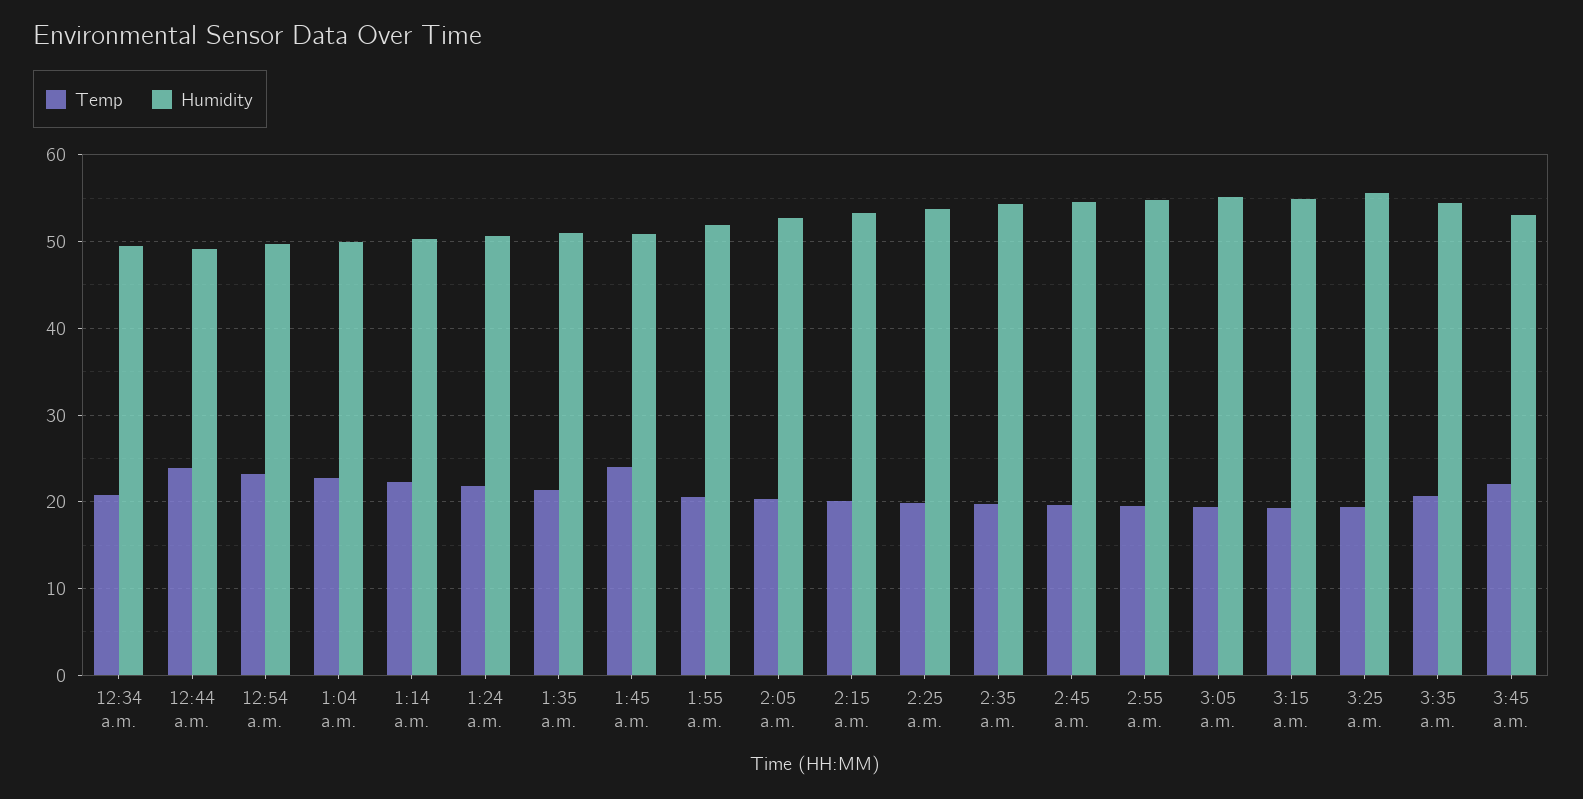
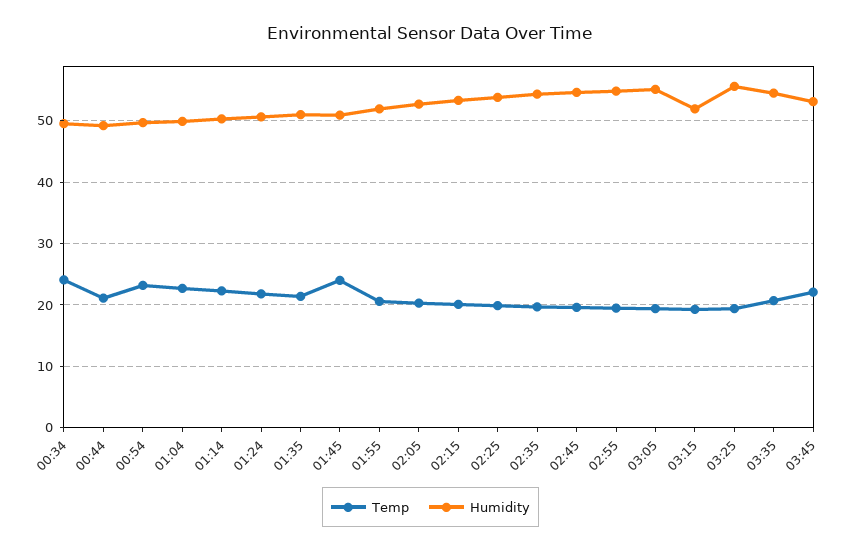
Temp, 12:34 a.m.: 21 -> 24
Temp, 12:44 a.m.: 24 -> 21
Humidity, 3:15 a.m.: 55 -> 52

